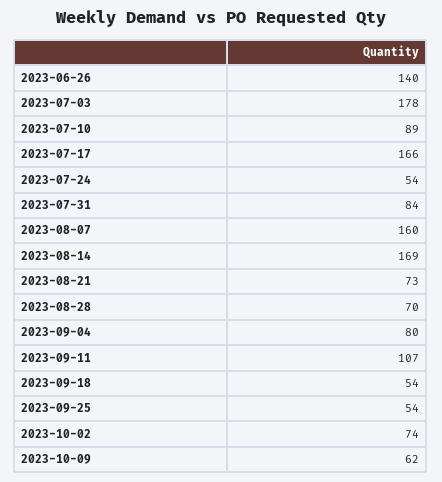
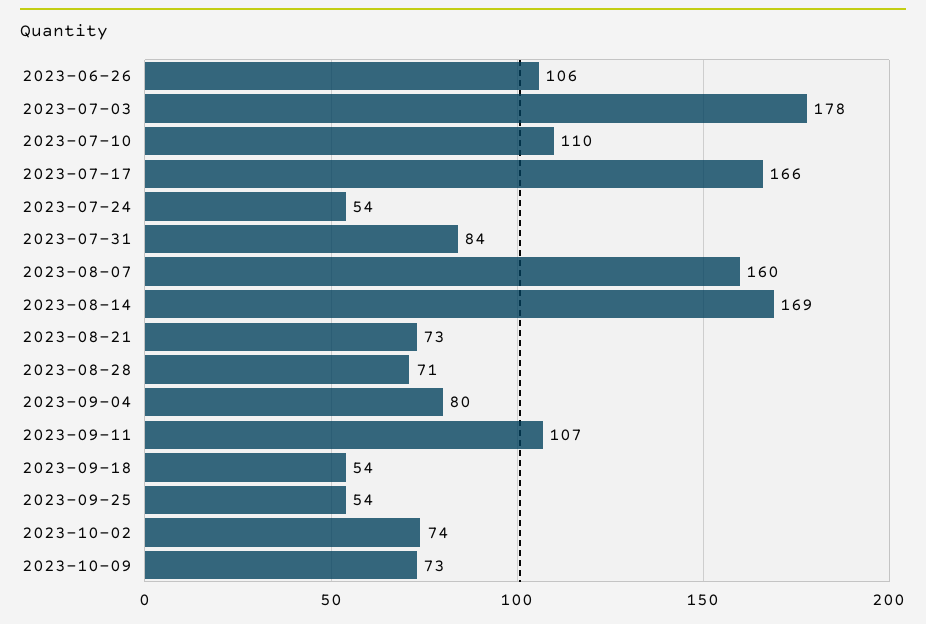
2023-06-26: 140 -> 106
2023-07-10: 89 -> 110
2023-08-28: 70 -> 71
2023-10-09: 62 -> 73

